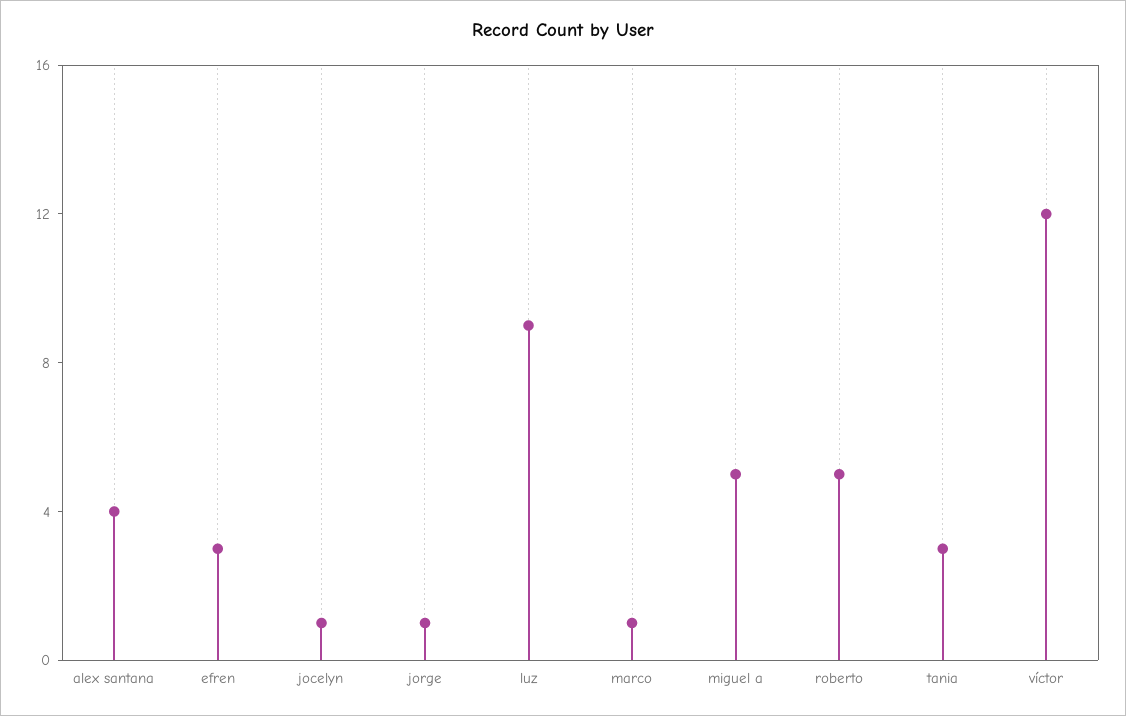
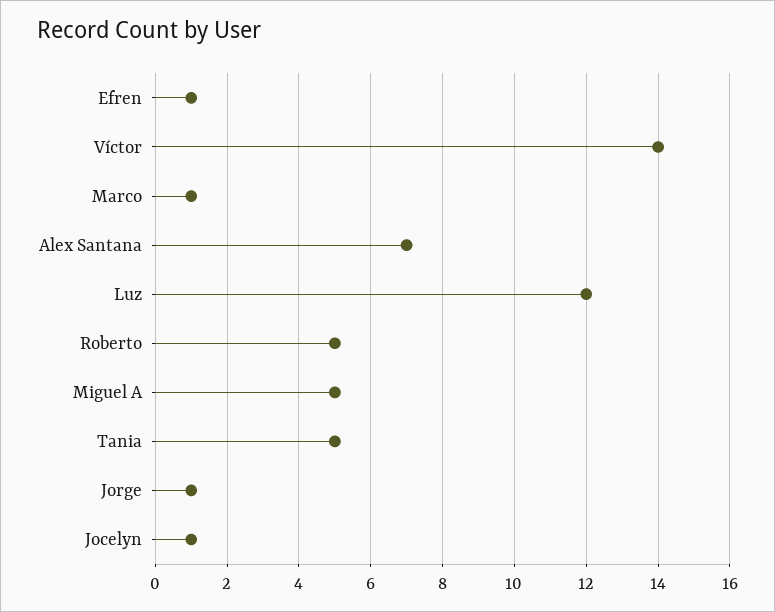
alex santana: 4 -> 7
efren: 3 -> 1
luz: 9 -> 12
tania: 3 -> 5
víctor: 12 -> 14

